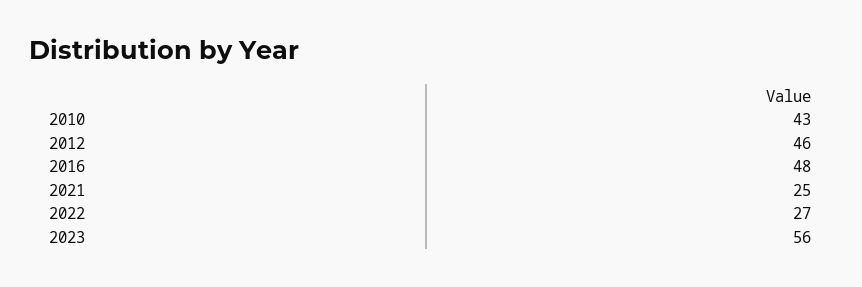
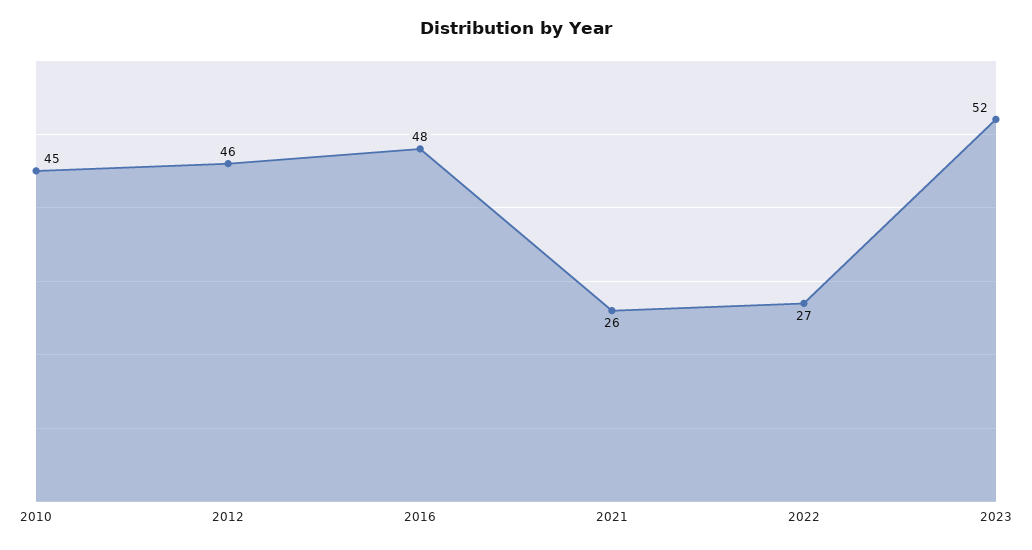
2010: 43 -> 45
2021: 25 -> 26
2023: 56 -> 52

